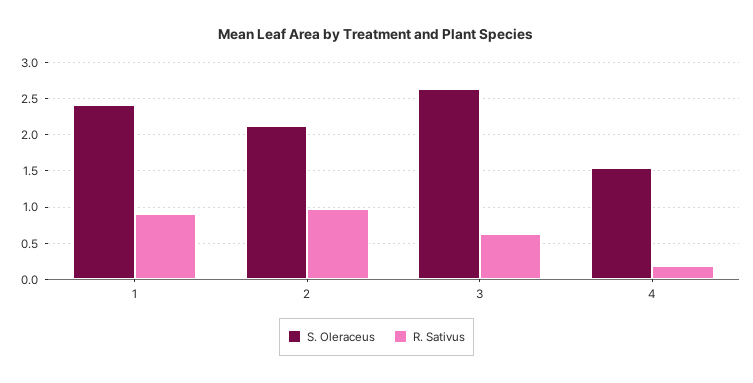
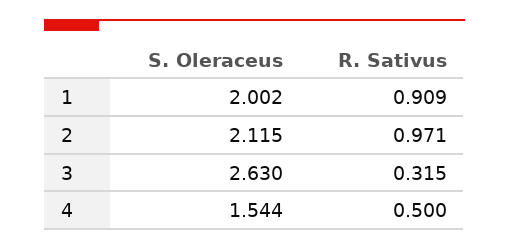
S. Oleraceus, 1: 2.4 -> 2.002
R. Sativus, 3: 0.6 -> 0.315
R. Sativus, 4: 0.2 -> 0.5

